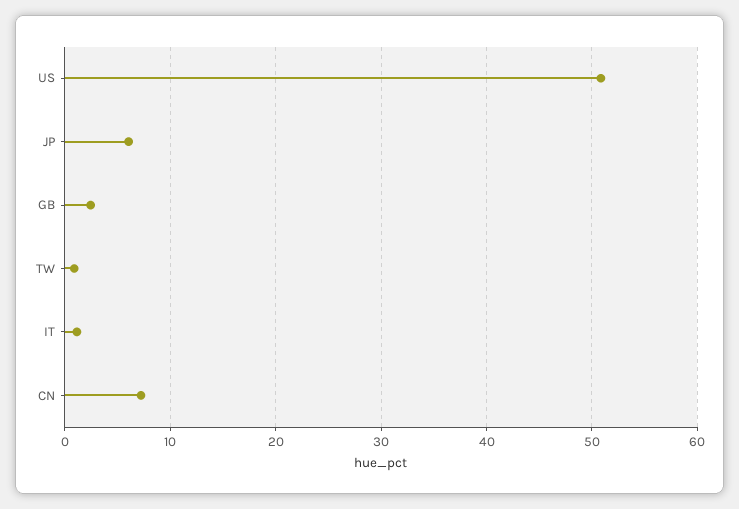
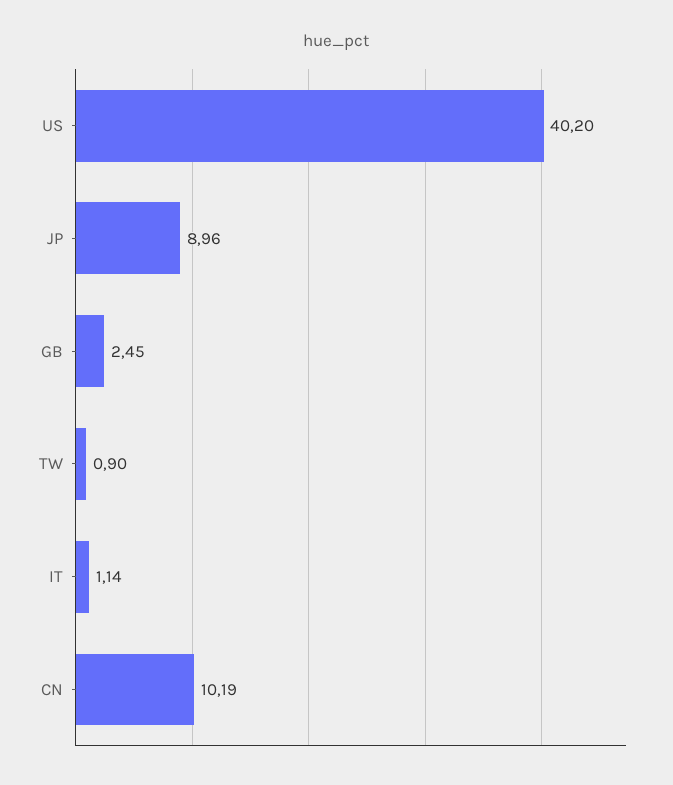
US: 51 -> 40.2
JP: 6 -> 8.96
CN: 7 -> 10.19

